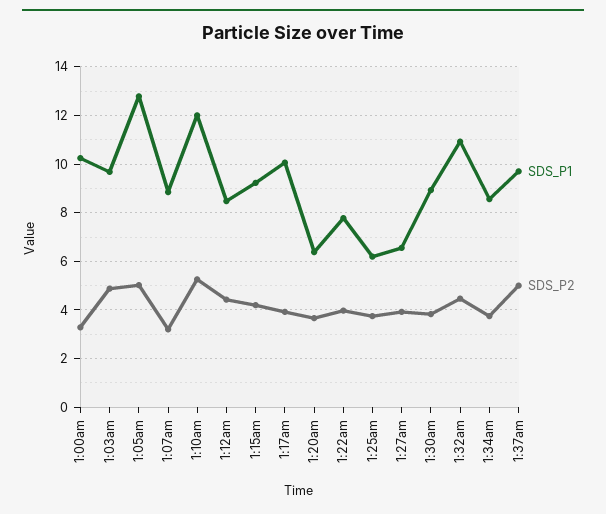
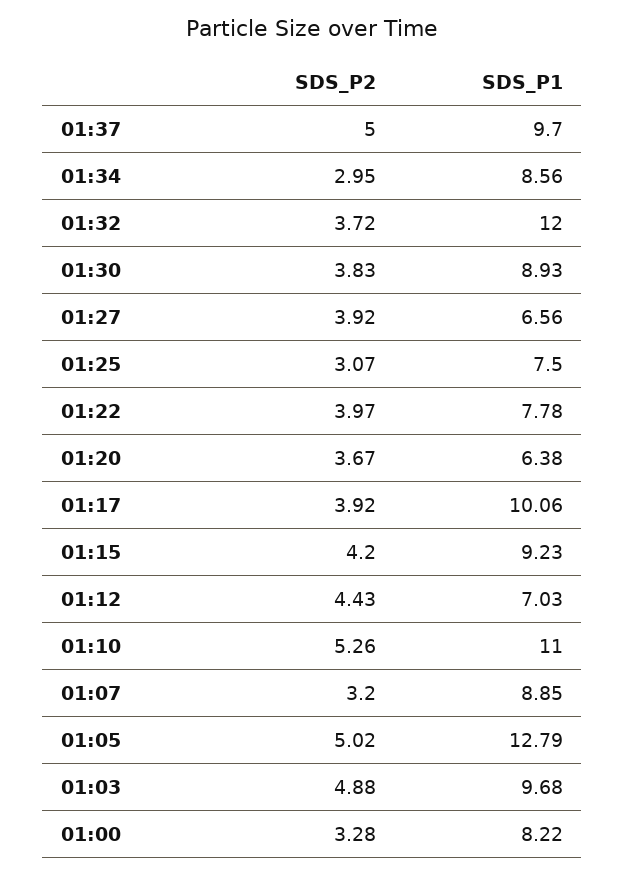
SDS_P1, 1:00am: 10.25 -> 8.22
SDS_P1, 1:10am: 12 -> 11
SDS_P1, 1:12am: 8.5 -> 7.03
SDS_P1, 1:25am: 6.25 -> 7.5
SDS_P2, 1:25am: 3.75 -> 3.07
SDS_P1, 1:32am: 11 -> 12
SDS_P2, 1:32am: 4.5 -> 3.72
SDS_P2, 1:34am: 3.75 -> 2.95

